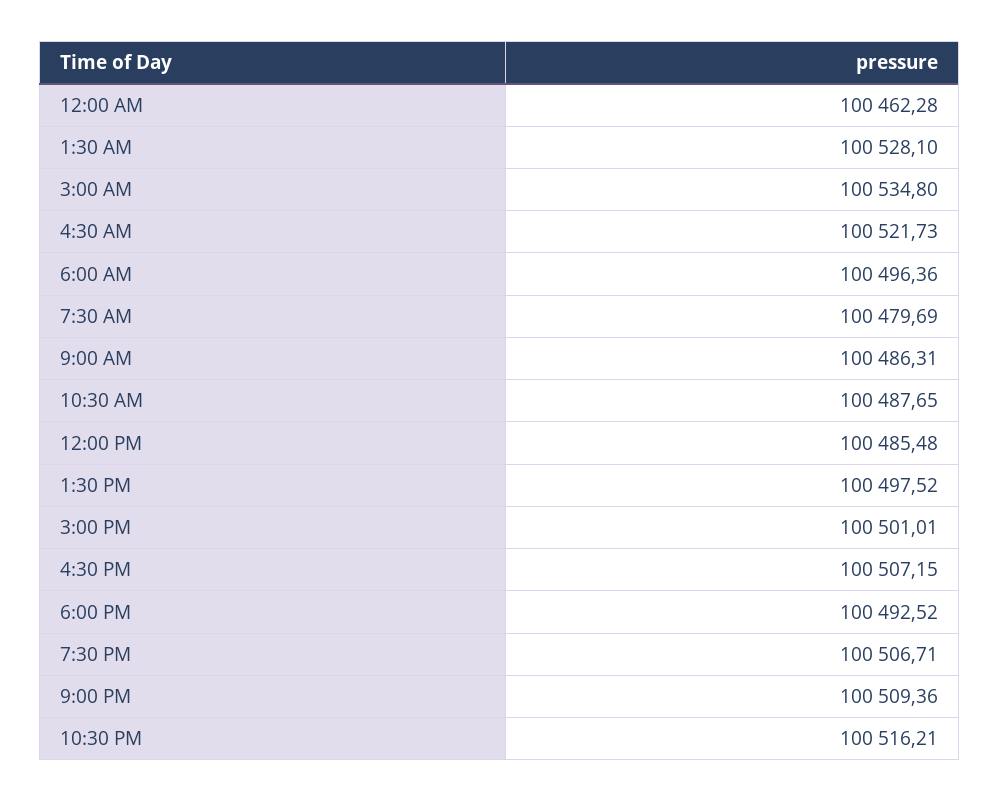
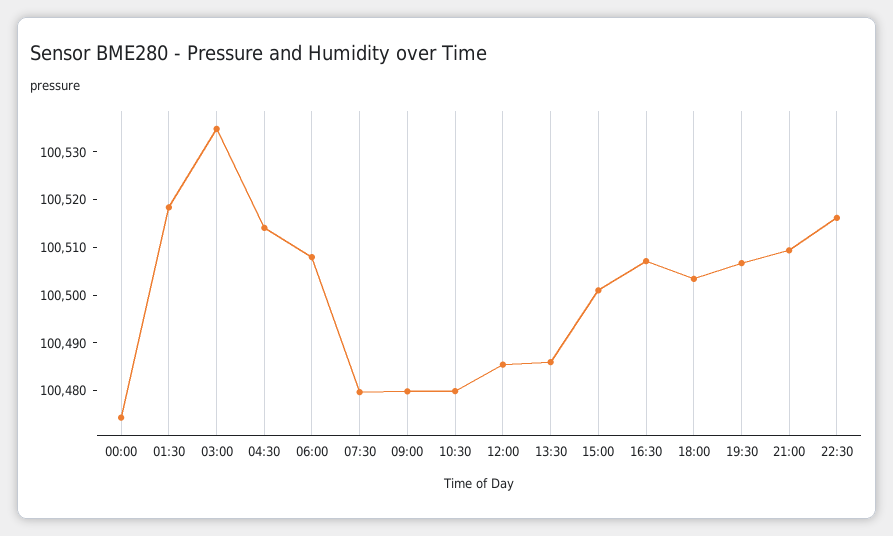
12:00 AM: 100462.28 -> 100474
1:30 AM: 100528.1 -> 100518
4:30 AM: 100521.73 -> 100514
6:00 AM: 100496.36 -> 100508
9:00 AM: 100486.31 -> 100480
10:30 AM: 100487.65 -> 100480
1:30 PM: 100497.52 -> 100486
6:00 PM: 100492.52 -> 100504

